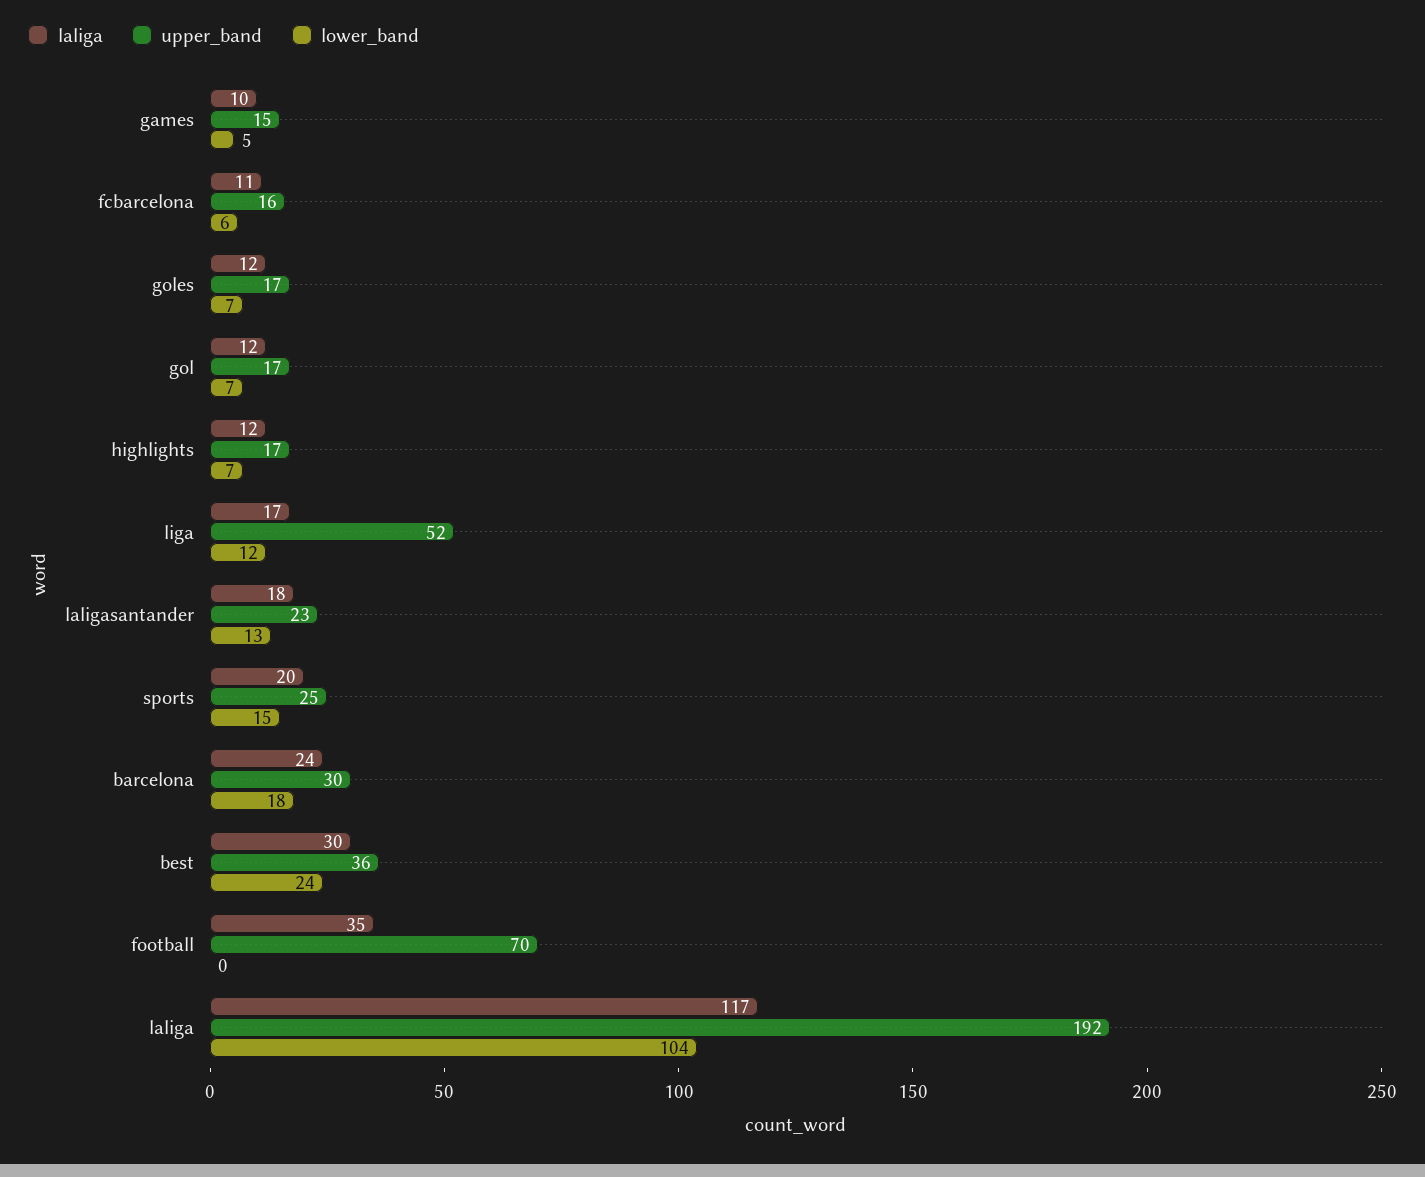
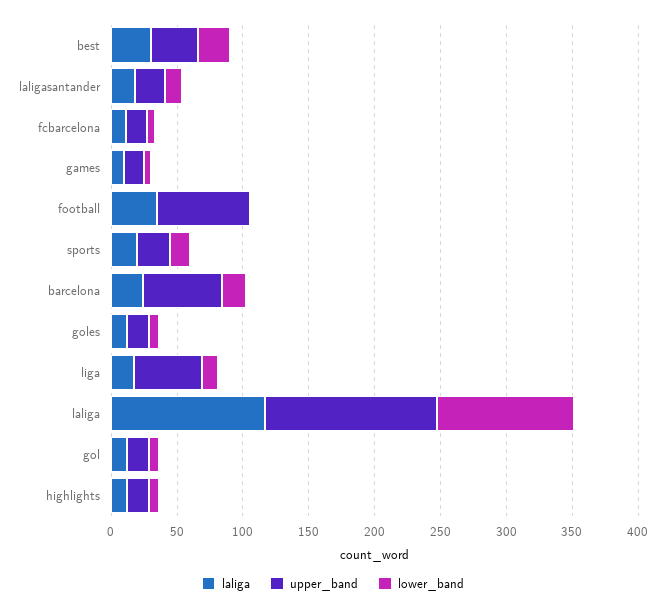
upper_band, barcelona: 30 -> 60
upper_band, laliga: 192 -> 130

